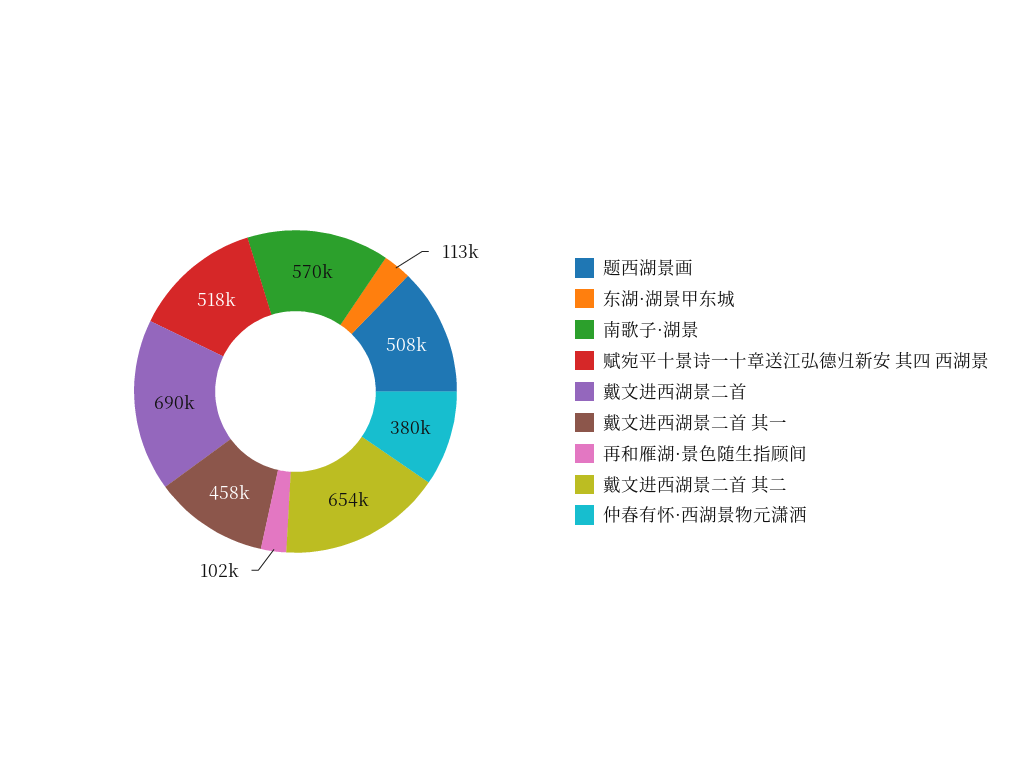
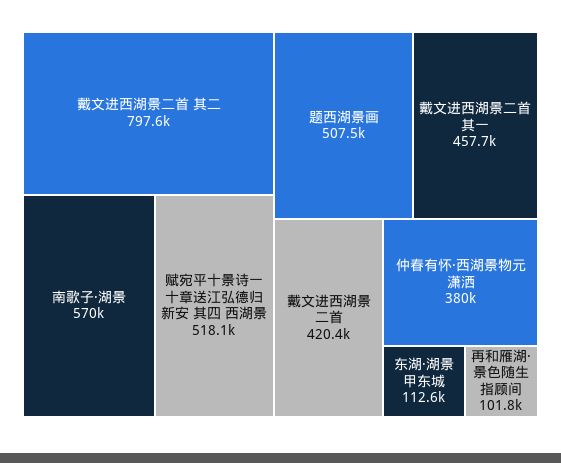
戴文进西湖景二首: 690000 -> 420400
戴文进西湖景二首 其二: 654000 -> 797600

